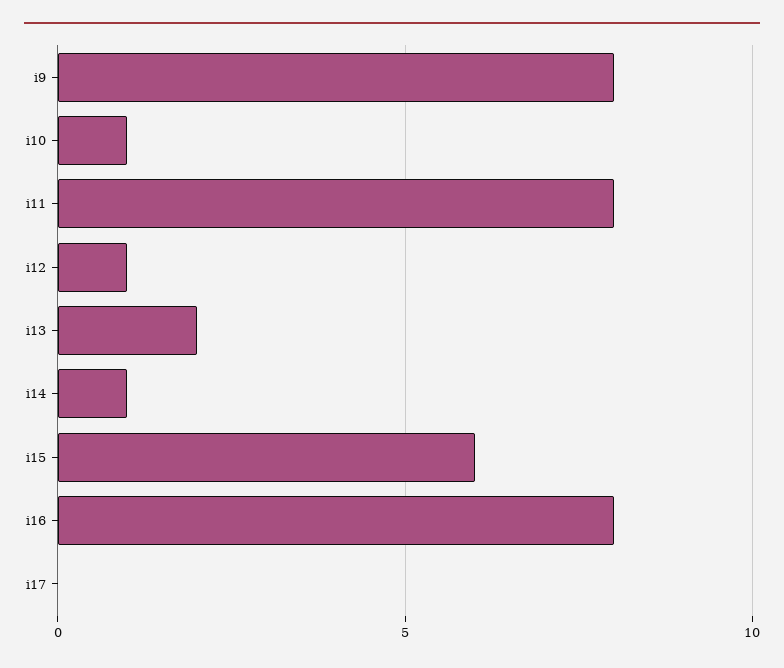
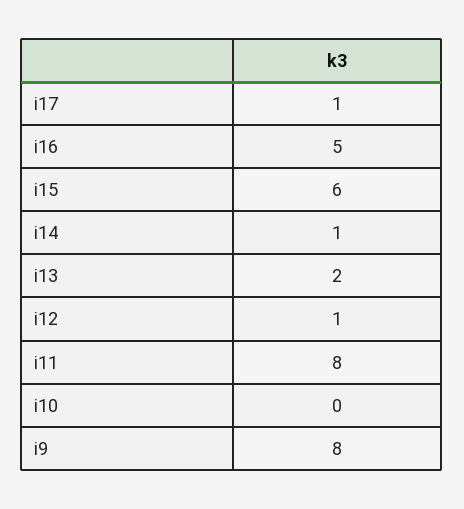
i10: 1 -> 0
i16: 8 -> 5
i17: 0 -> 1

